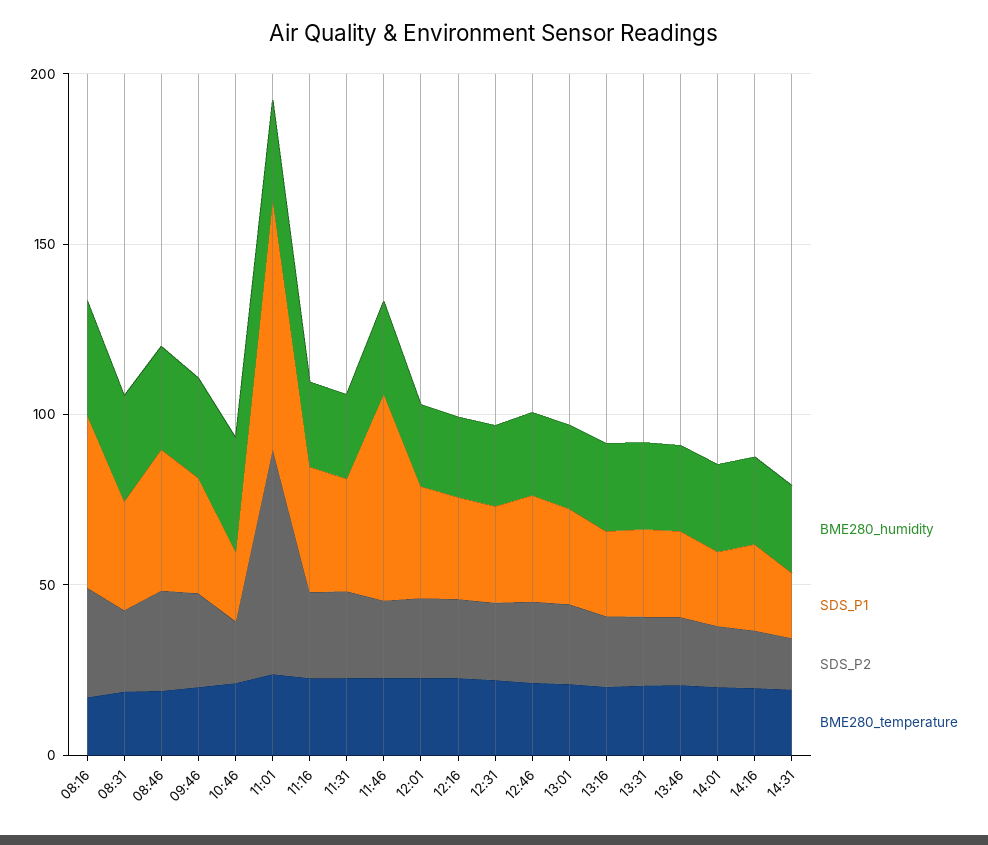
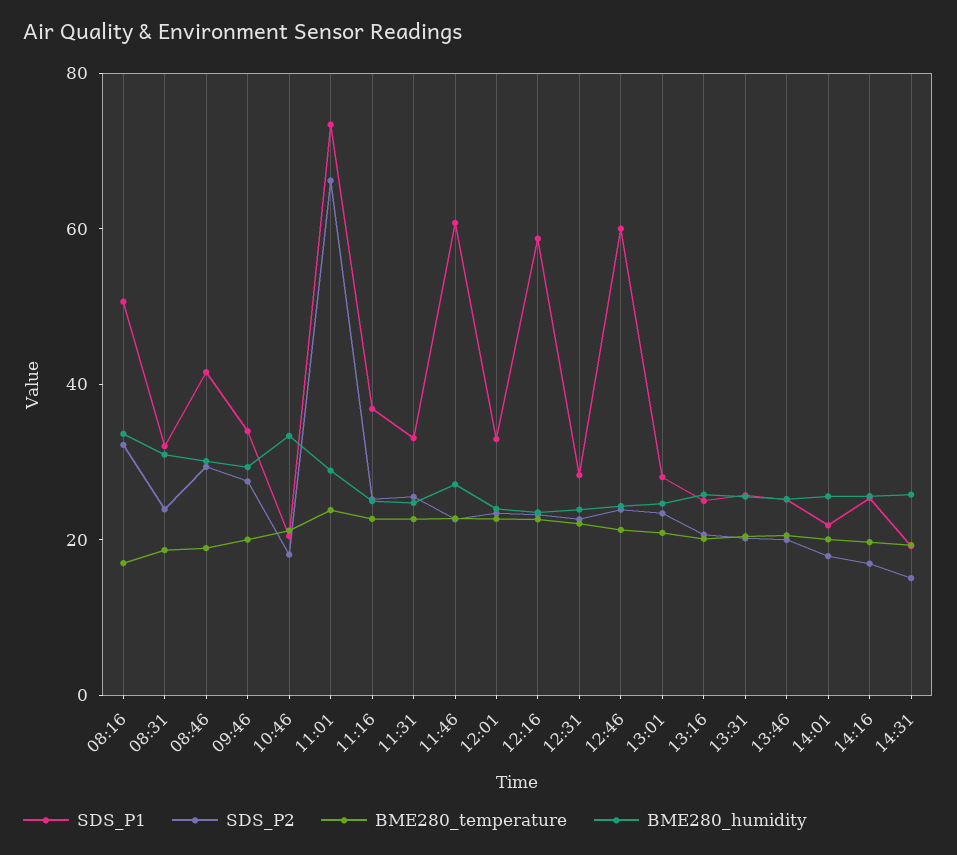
SDS_P1, 12:16: 30 -> 60
SDS_P1, 12:46: 30 -> 60

